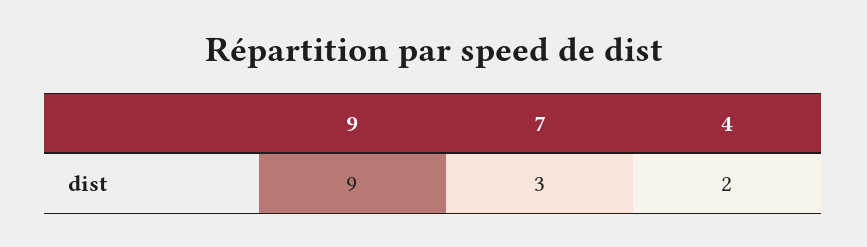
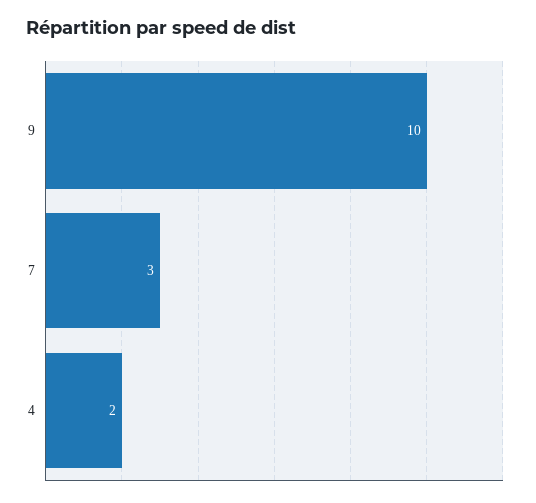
9: 9 -> 10

